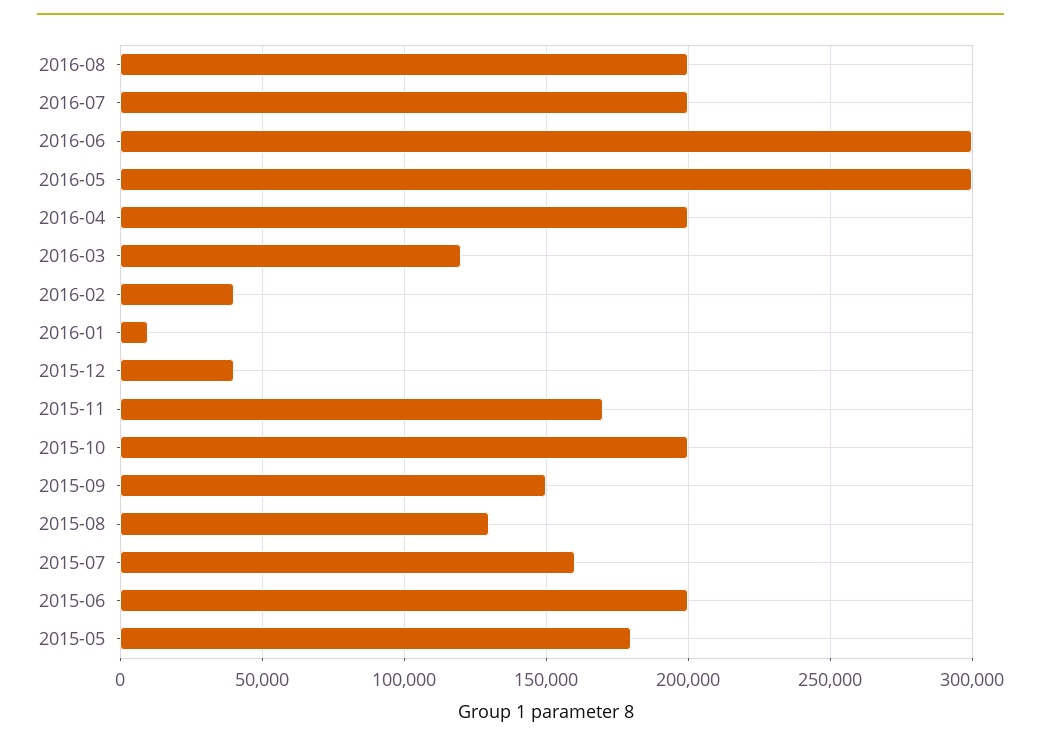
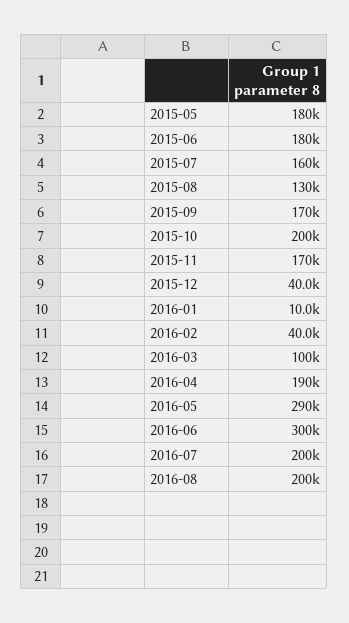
2016-05: 300000 -> 290000
2016-04: 200000 -> 190000
2016-03: 120000 -> 100000
2015-09: 150000 -> 170000
2015-06: 200000 -> 180000

